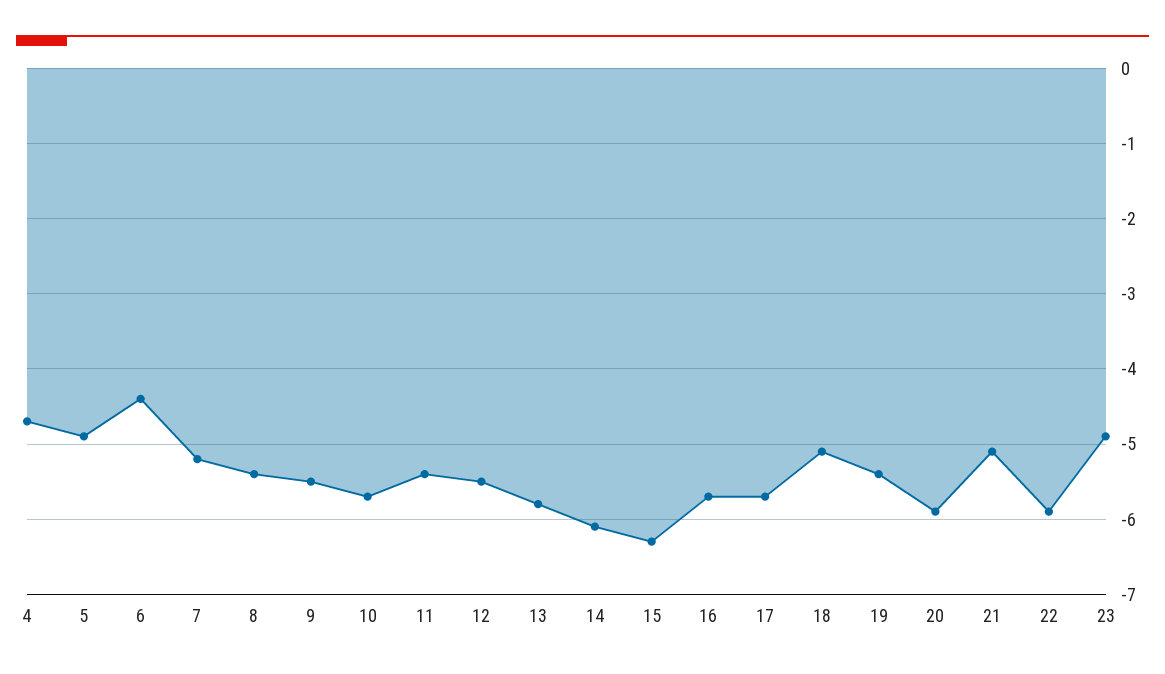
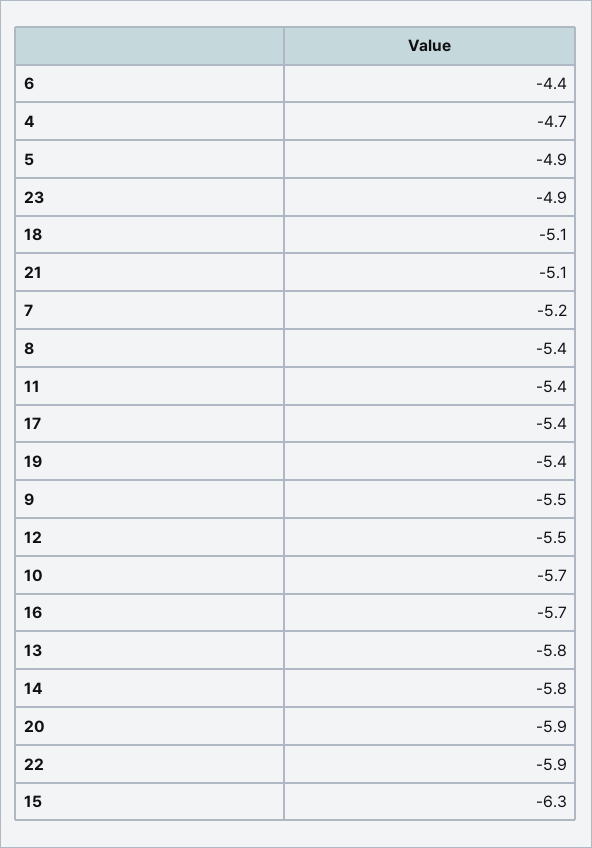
14: -6.1 -> -5.8
17: -5.7 -> -5.4

